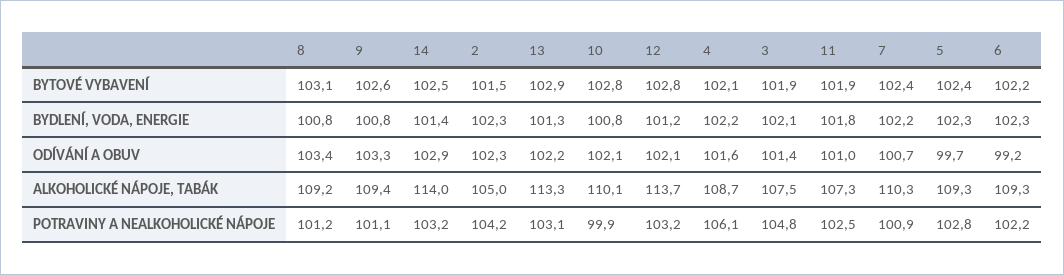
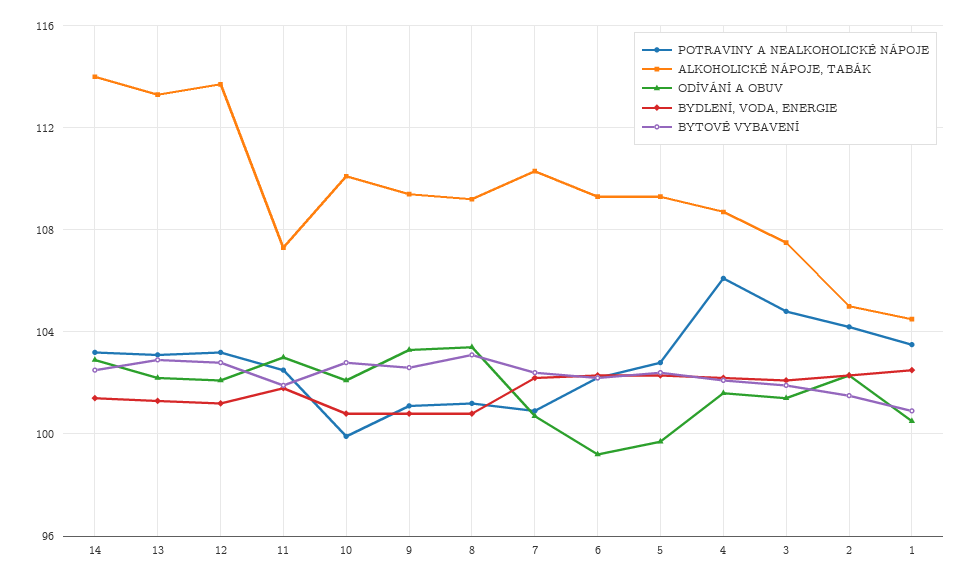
ODÍVÁNÍ A OBUV, 11: 101 -> 103
POTRAVINY A NEALKOHOLICKÉ NÁPOJE, 1: none -> 103.5
ALKOHOLICKÉ NÁPOJE, TABÁK, 1: none -> 104.5
ODÍVÁNÍ A OBUV, 1: none -> 100.5
BYDLENÍ, VODA, ENERGIE, 1: none -> 102.5
BYTOVÉ VYBAVENÍ, 1: none -> 101

